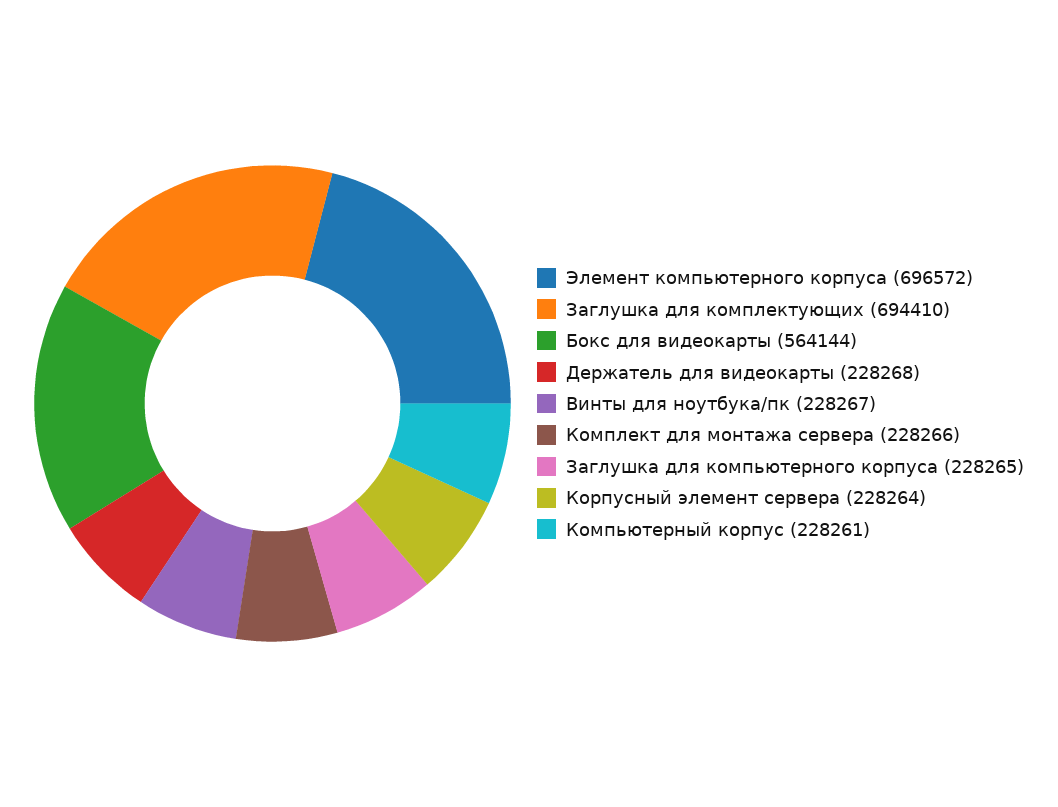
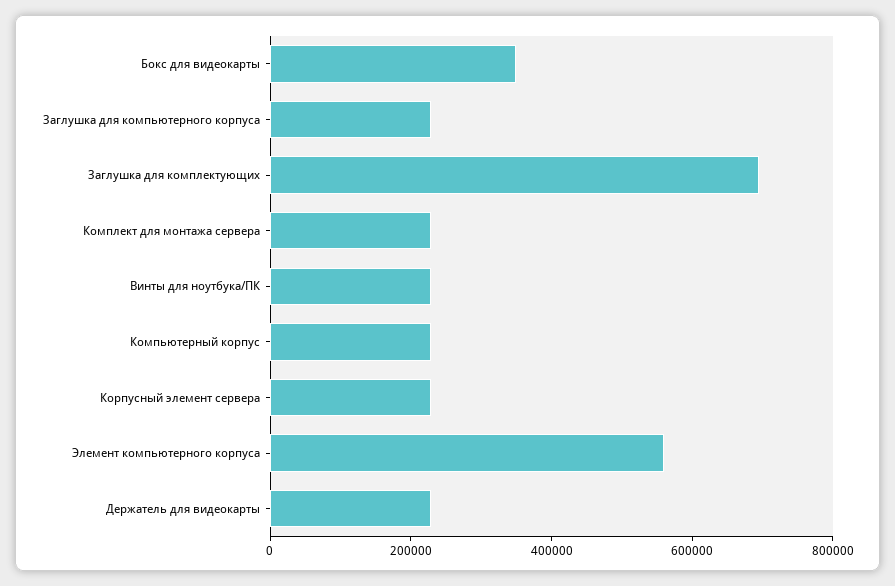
Элемент компьютерного корпуса: 696572 -> 550000
Бокс для видеокарты: 564144 -> 350000

